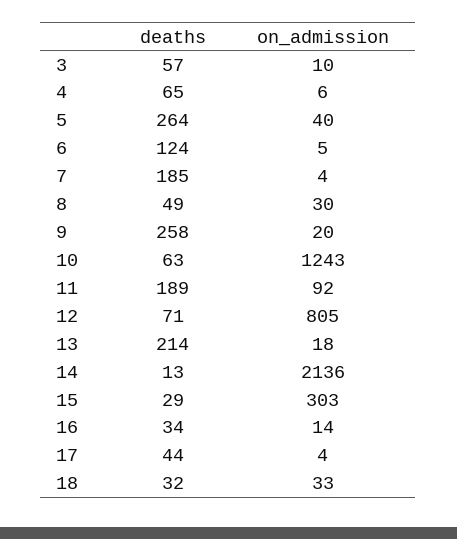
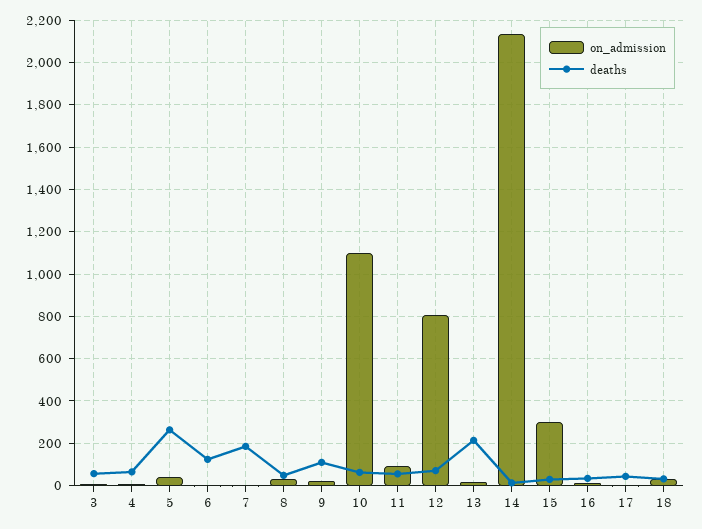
deaths, 9: 258 -> 100
on_admission, 10: 1243 -> 1100
deaths, 11: 189 -> 50

